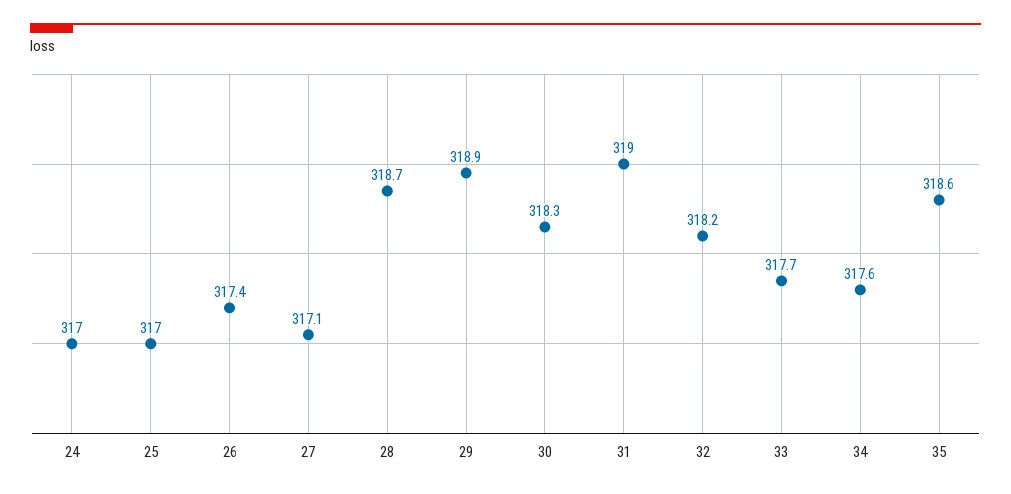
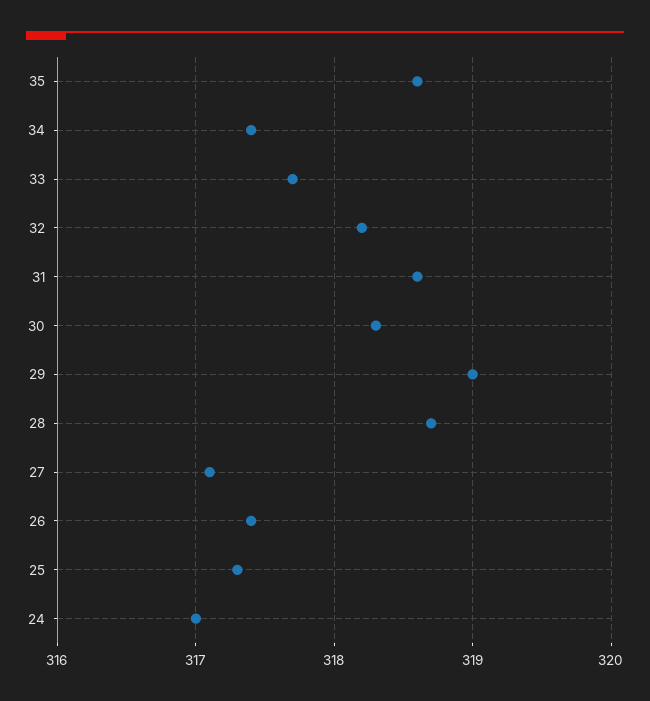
25: 317 -> 317.3
29: 318.9 -> 319
31: 319 -> 318.6
34: 317.6 -> 317.4

